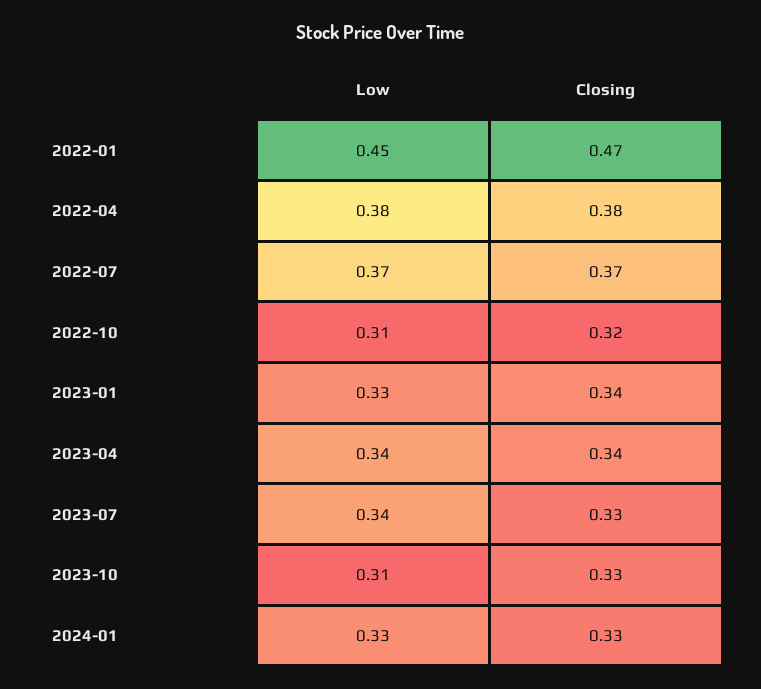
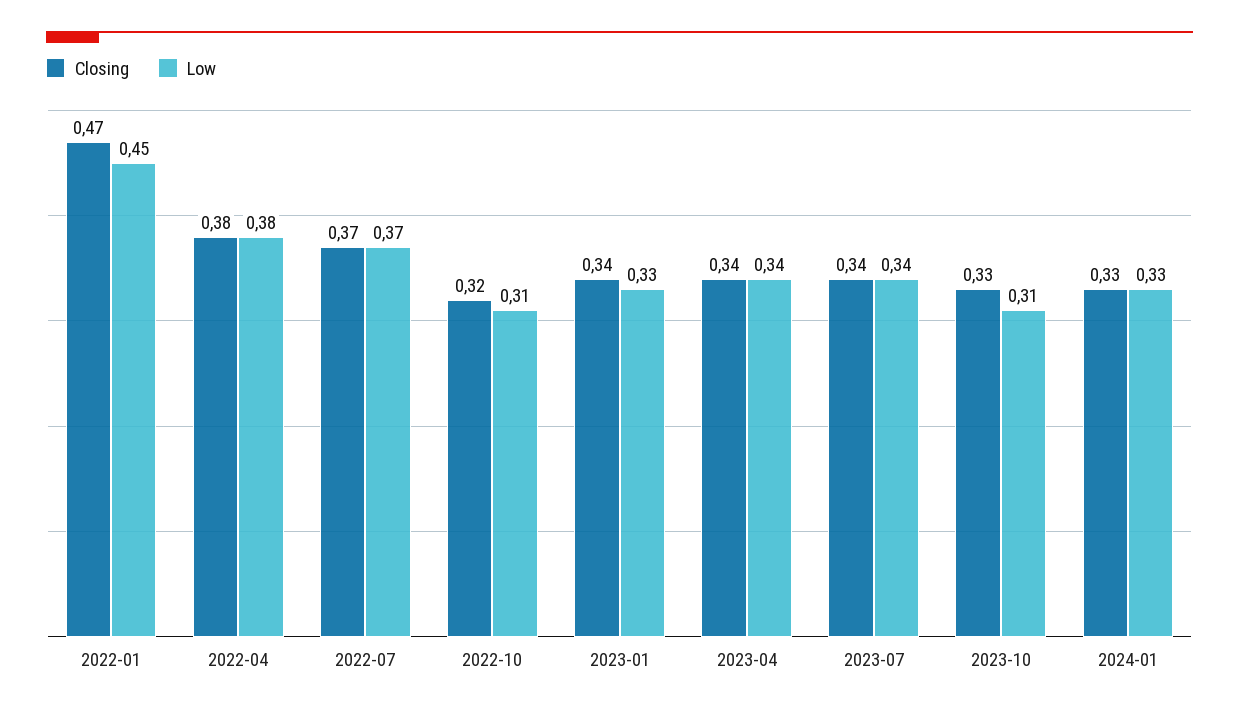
Closing, 2023-07: 0.33 -> 0.34

